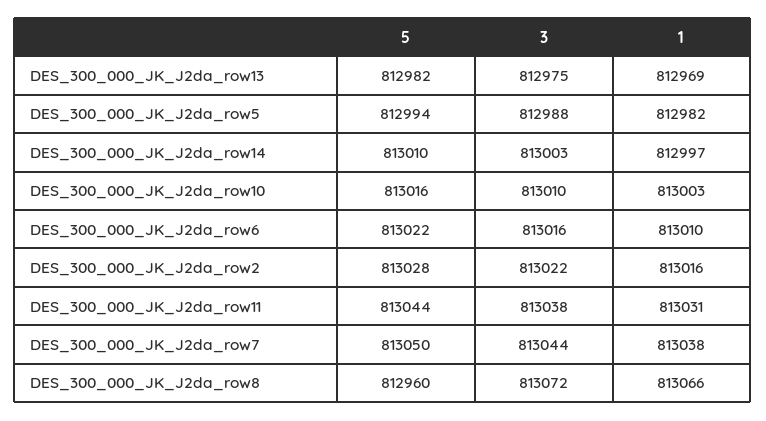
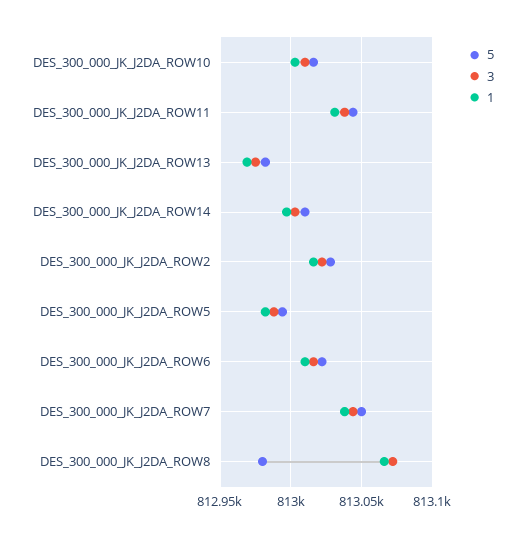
5, DES_300_000_JK_J2da_row8: 812960 -> 812980

